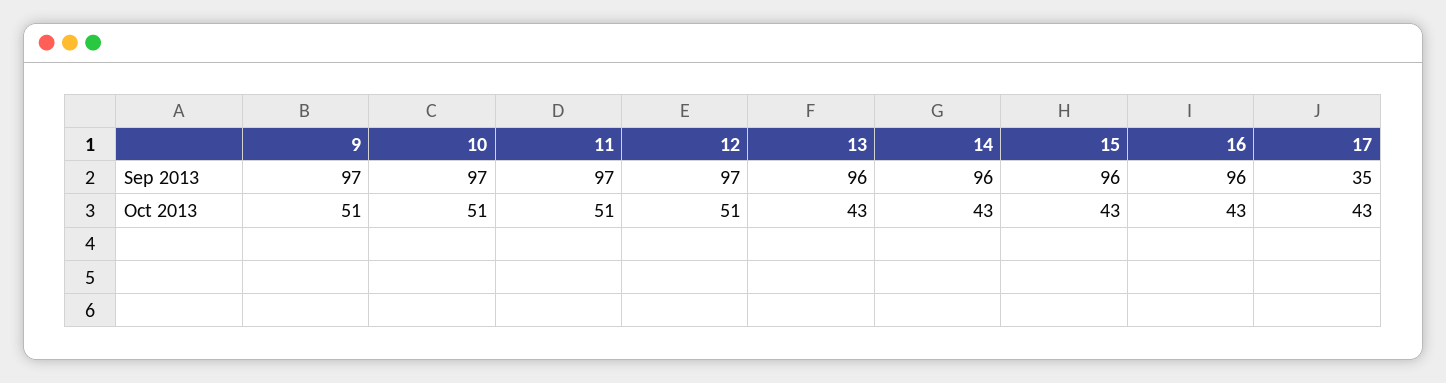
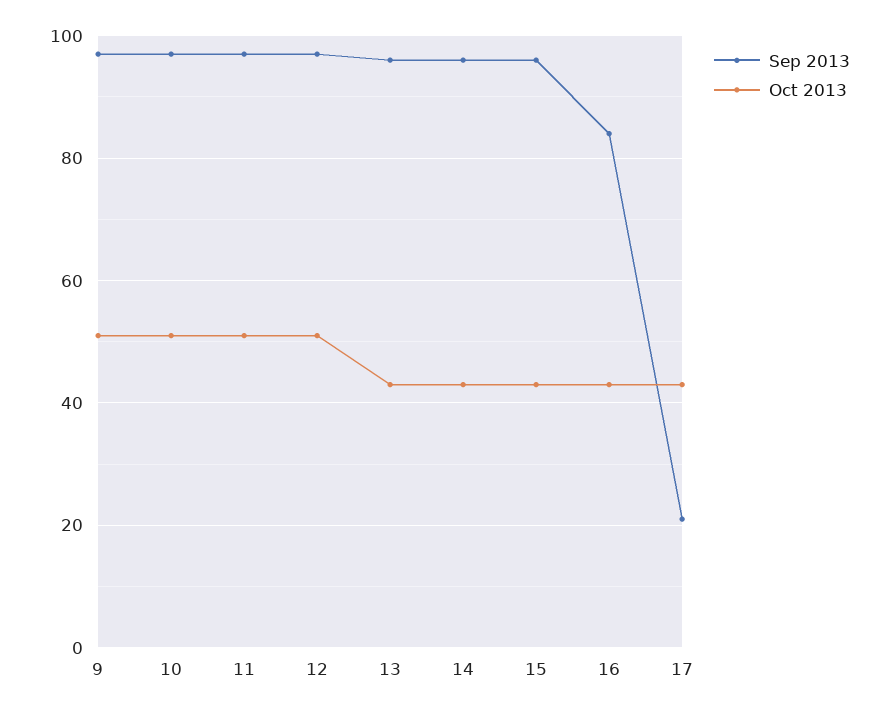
Sep 2013, 16: 96 -> 85
Sep 2013, 17: 35 -> 20

